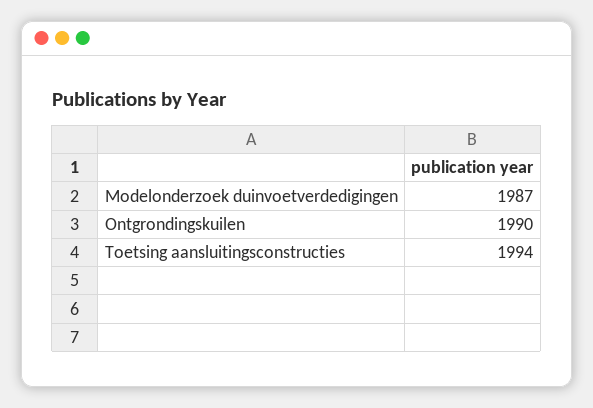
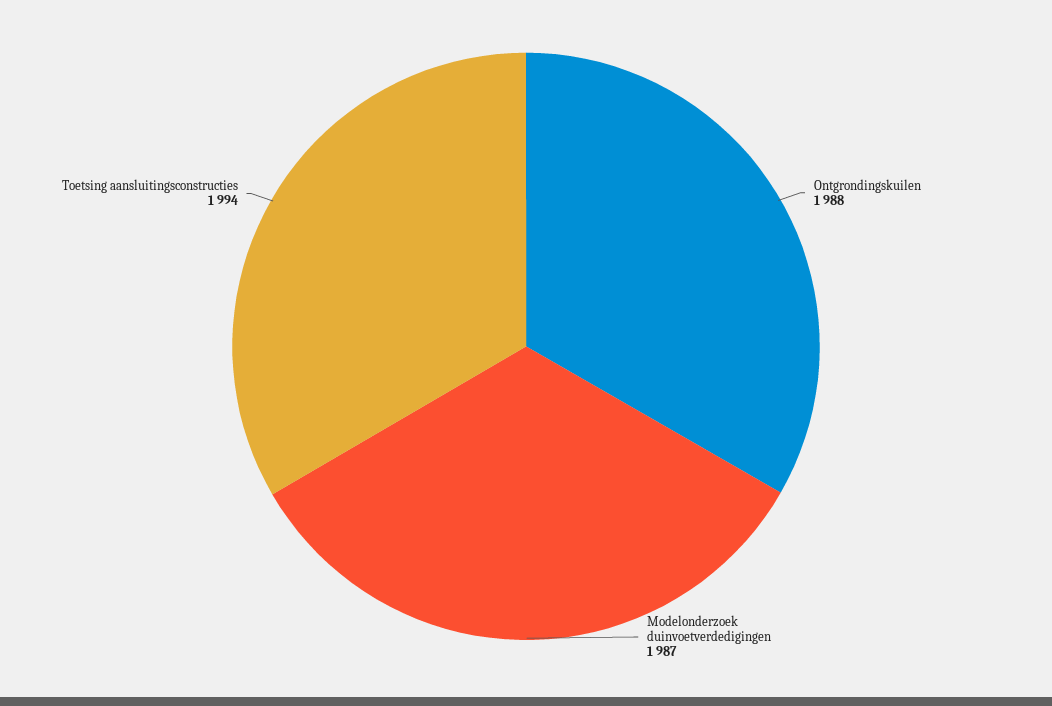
Ontgrondingskuilen: 1990 -> 1988

